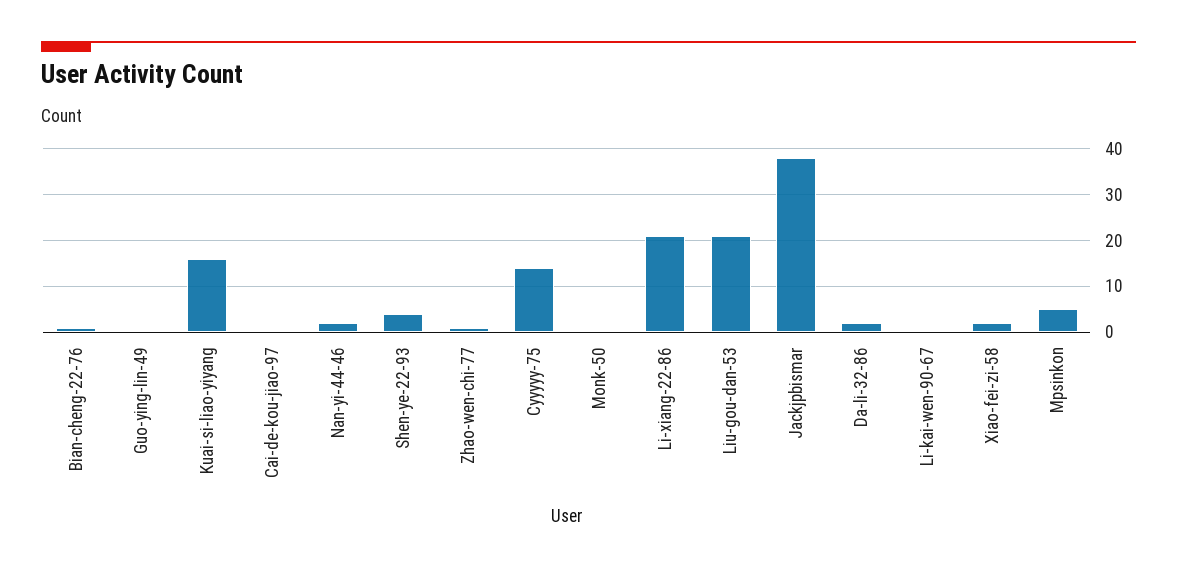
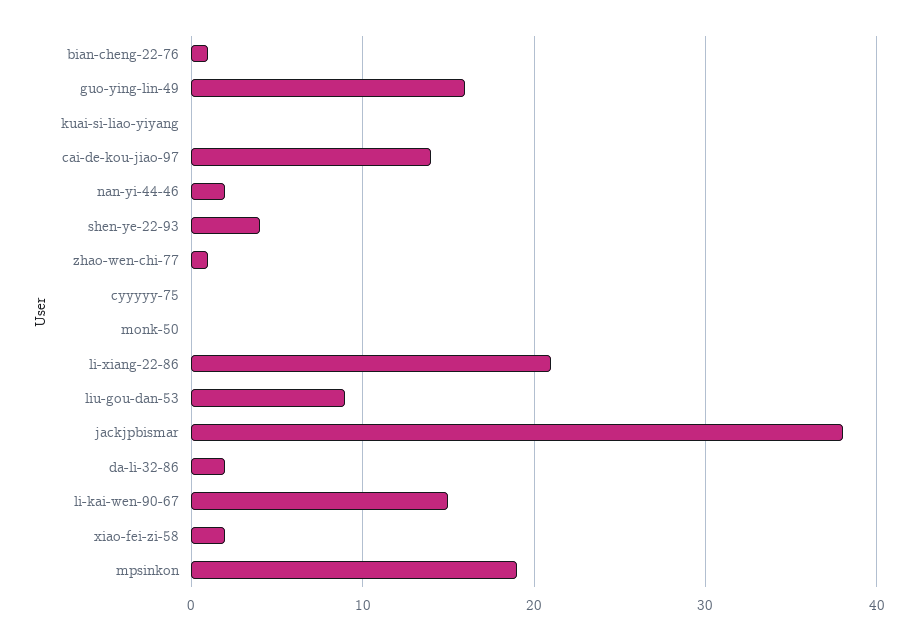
Guo-ying-lin-49: 0 -> 16
Kuai-si-liao-yiyang: 15 -> 0
Cai-de-kou-jiao-97: 0 -> 14
Cyyyyy-75: 15 -> 0
Liu-gou-dan-53: 20 -> 9
Li-kai-wen-90-67: 0 -> 15
Mpsinkon: 5 -> 19

